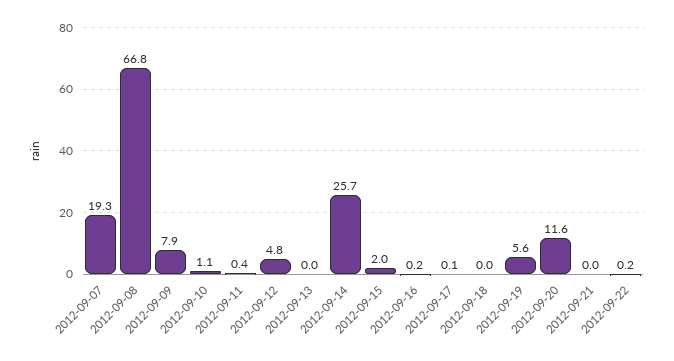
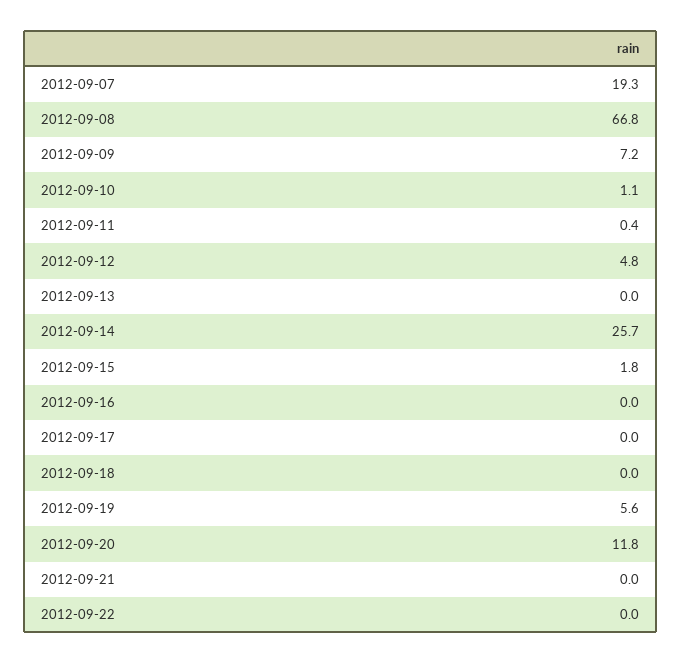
2012-09-09: 7.9 -> 7.2
2012-09-15: 2 -> 1.8
2012-09-16: 0.2 -> 0
2012-09-17: 0.1 -> 0
2012-09-20: 11.6 -> 11.8
2012-09-22: 0.2 -> 0

